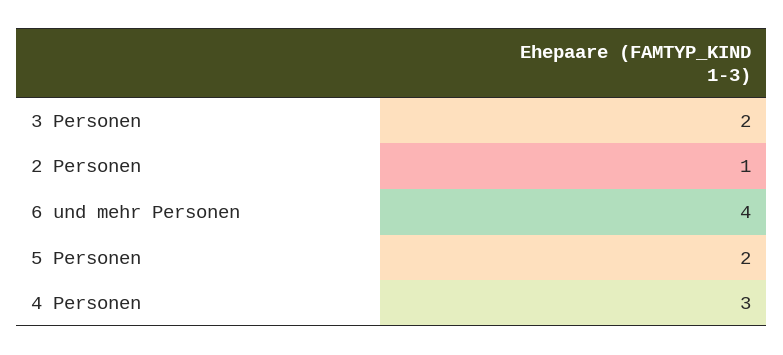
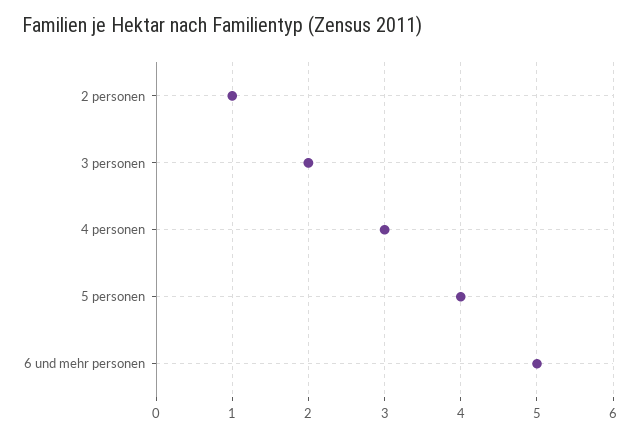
6 und mehr Personen: 4 -> 5
5 Personen: 2 -> 4

